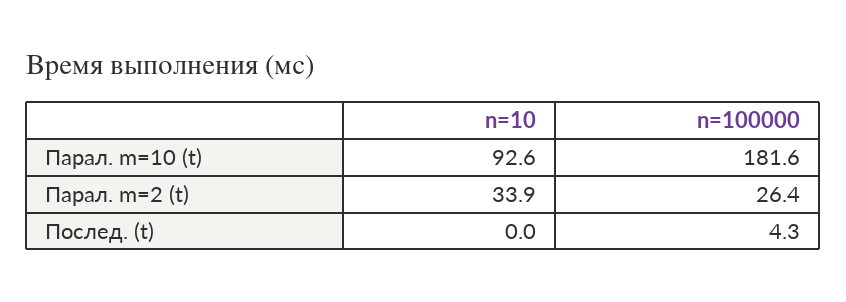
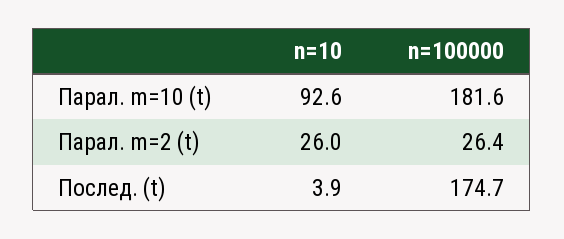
n=10, Парал. m=2 (t): 33.9 -> 26
n=10, Послед. (t): 0 -> 3.9
n=100000, Послед. (t): 4.3 -> 174.7

